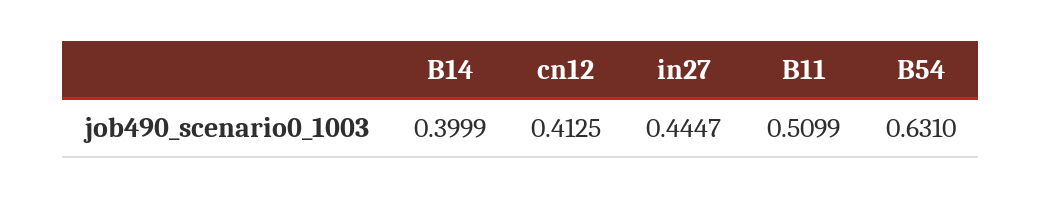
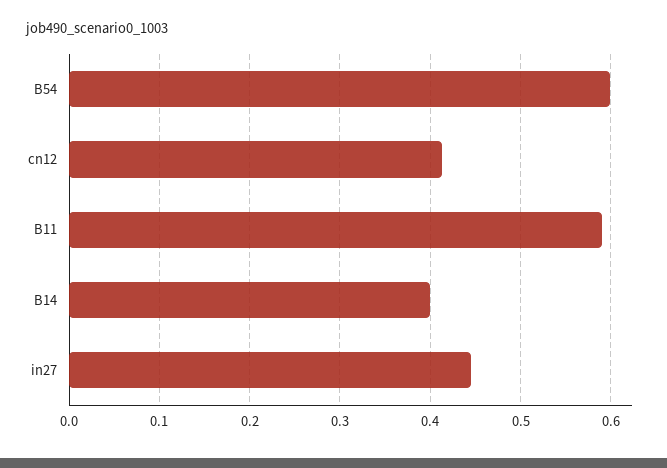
B11: 0.5099 -> 0.59
B54: 0.631 -> 0.6

